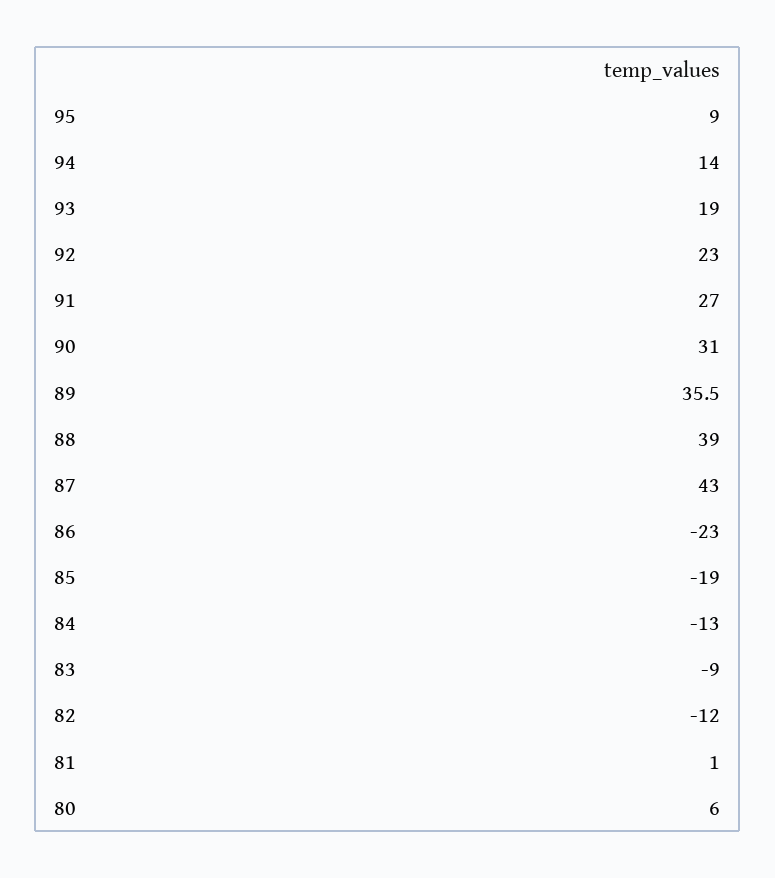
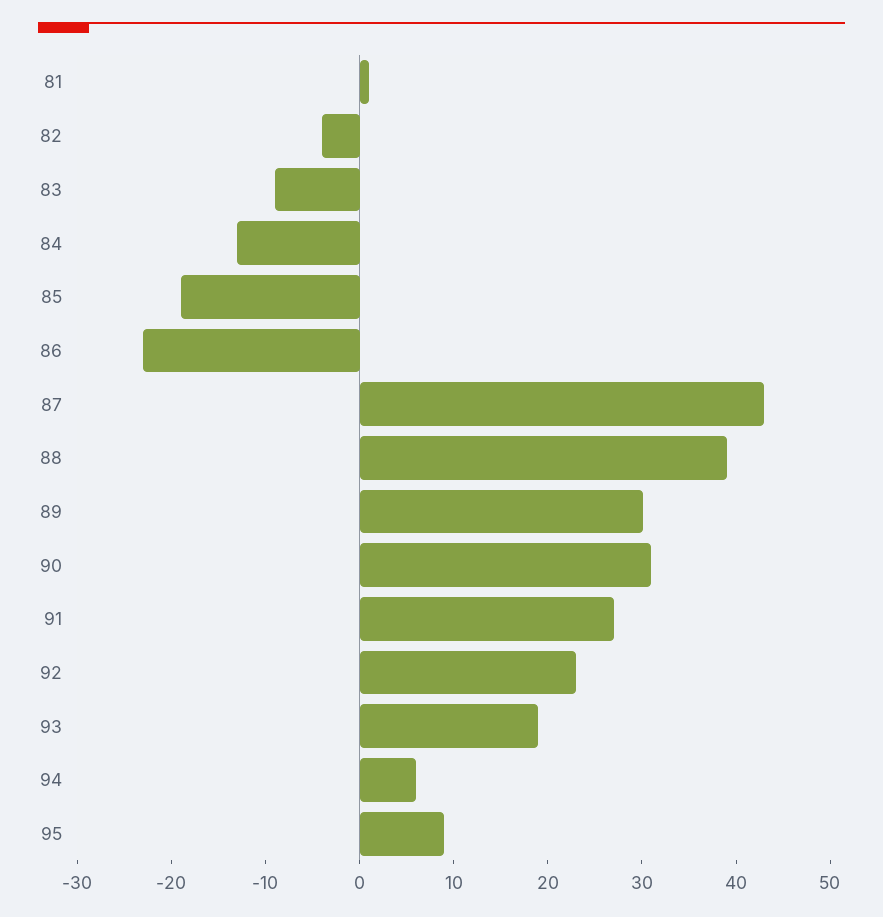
94: 14 -> 6
89: 35.5 -> 30
82: -12 -> -4
80: 6 -> none

